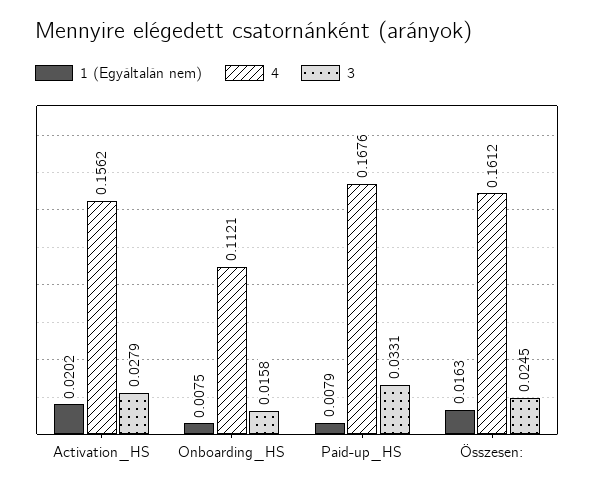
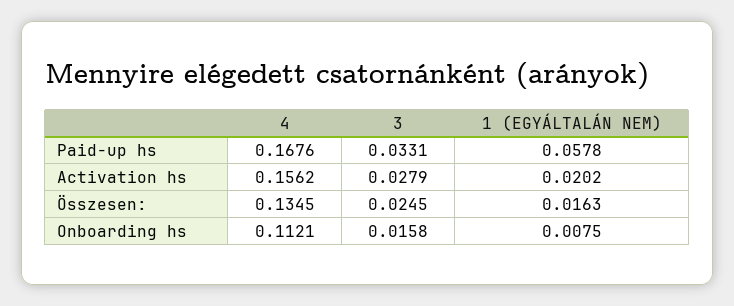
1 (Egyáltalán nem), Paid-up_HS: 0.0079 -> 0.0578
4, Összesen:: 0.1612 -> 0.1345

